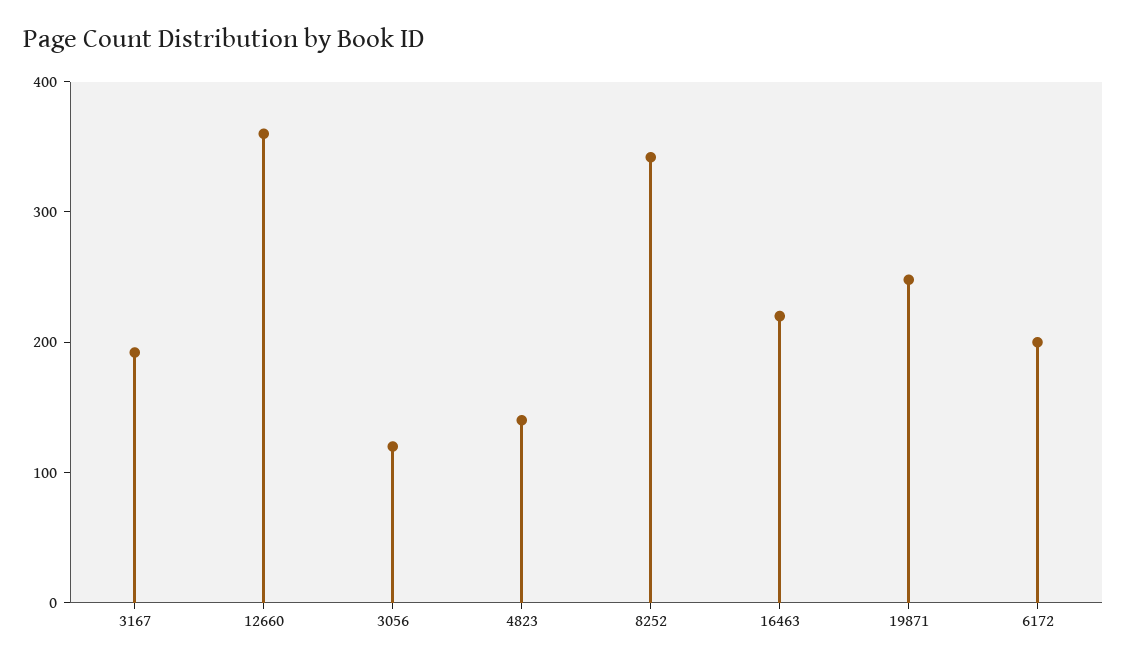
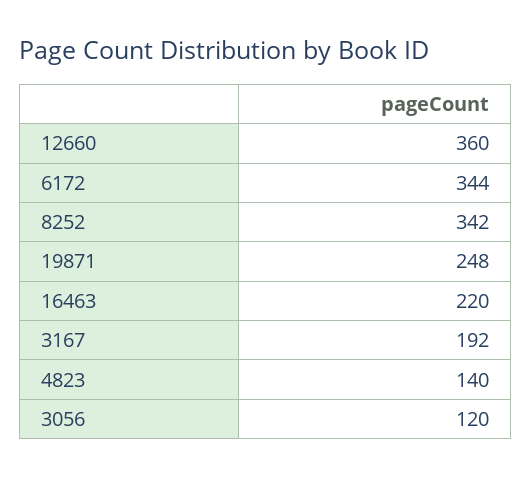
6172: 200 -> 344

